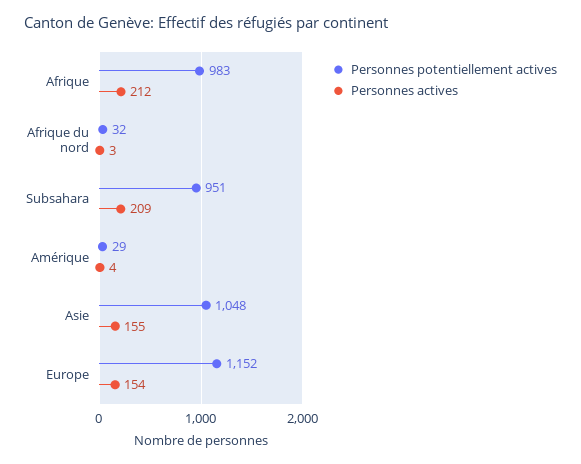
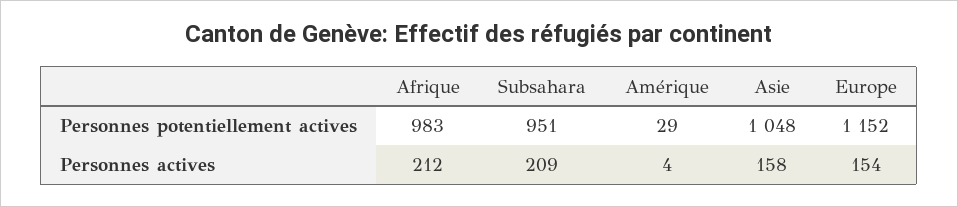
Personnes potentiellement actives, Afrique du nord: 32 -> none
Personnes actives, Afrique du nord: 3 -> none
Personnes actives, Asie: 155 -> 158

